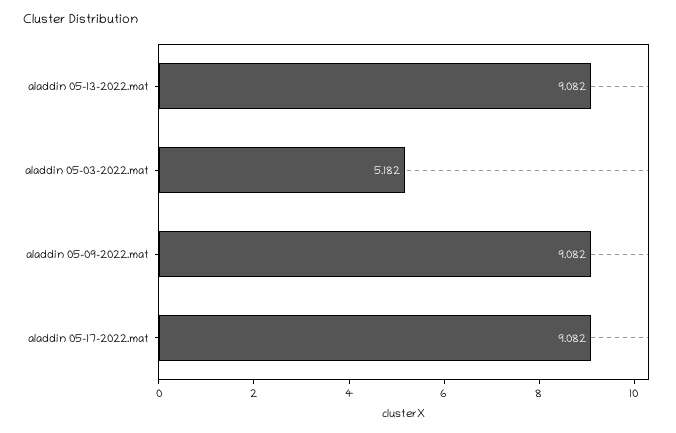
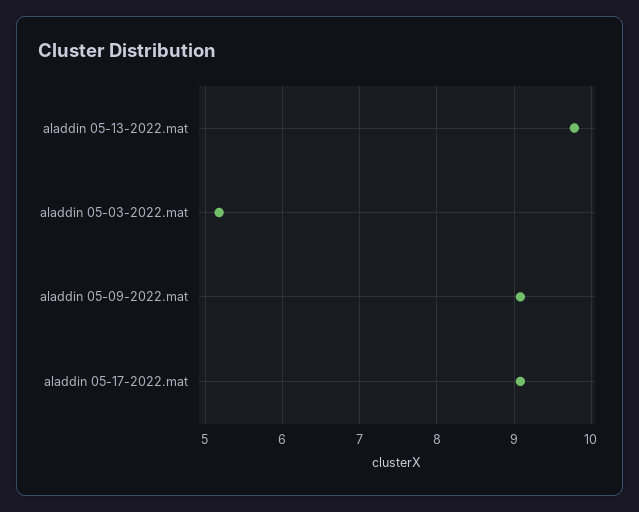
aladdin 05-13-2022.mat: 9.082 -> 9.8

